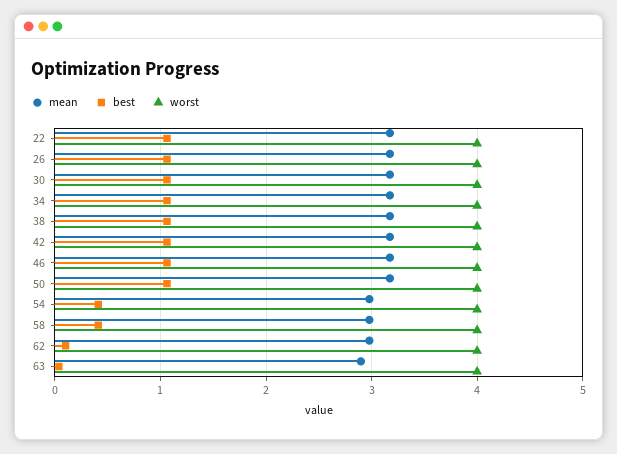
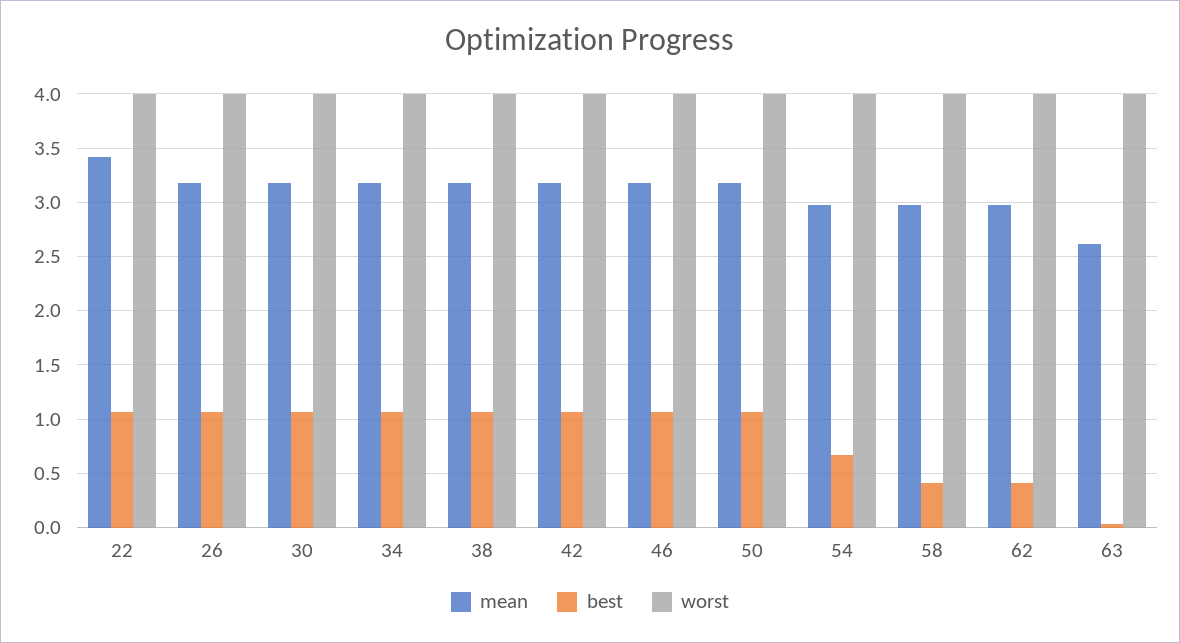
mean, 22: 3.2 -> 3.4
best, 54: 0.4 -> 0.7
best, 62: 0.1 -> 0.4
mean, 63: 2.9 -> 2.6

